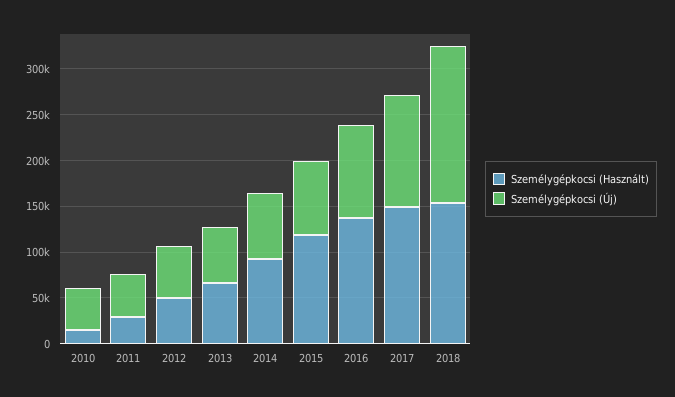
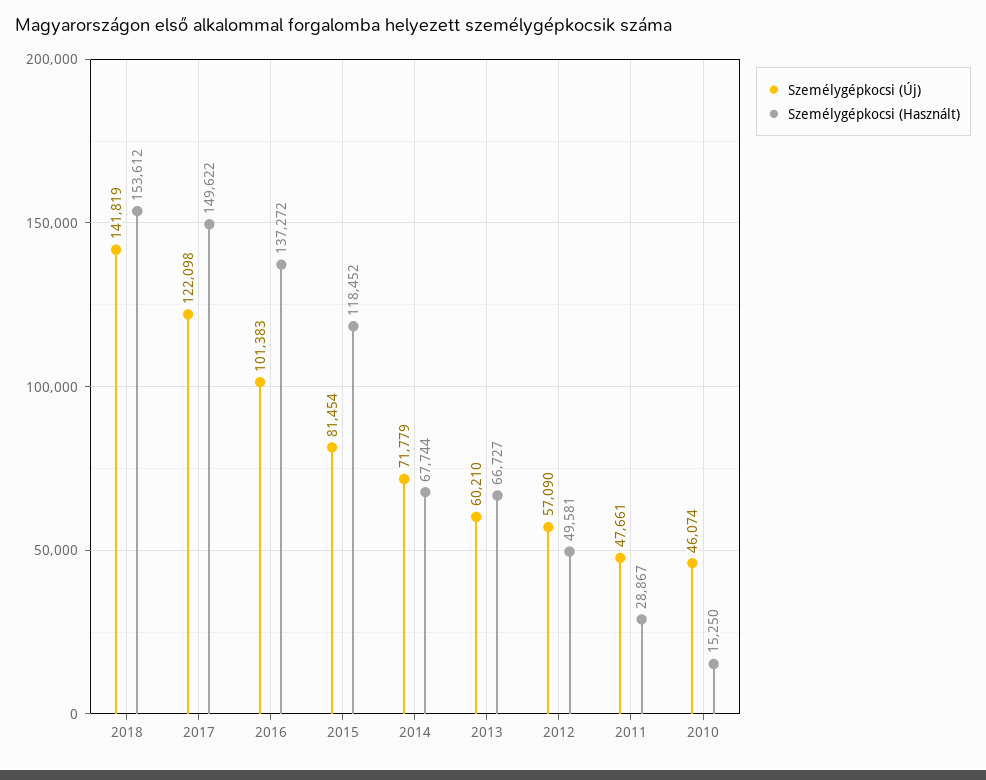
Személygépkocsi (Használt), 2014: 90000 -> 67744
Személygépkocsi (Új), 2018: 170000 -> 141819

